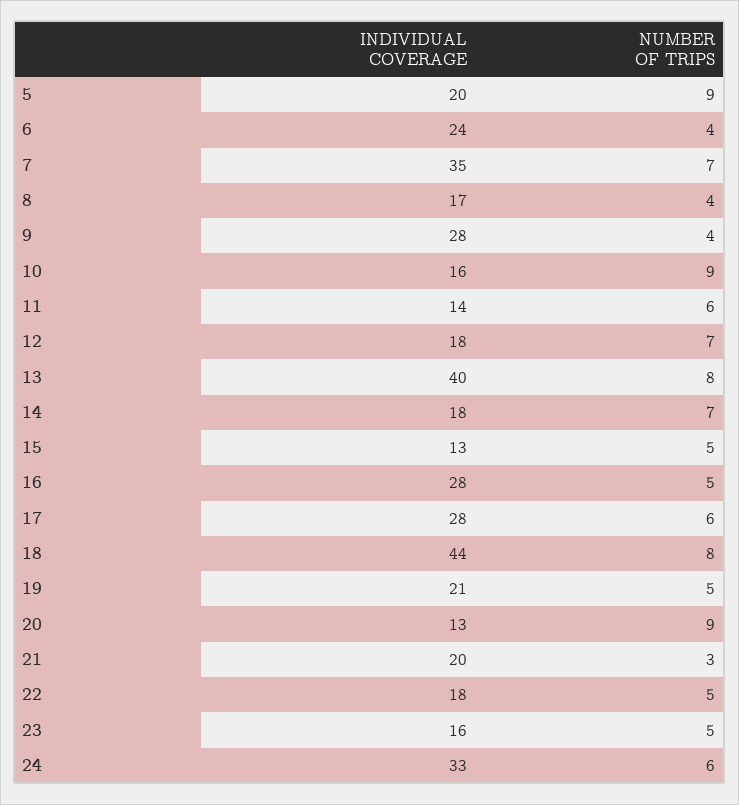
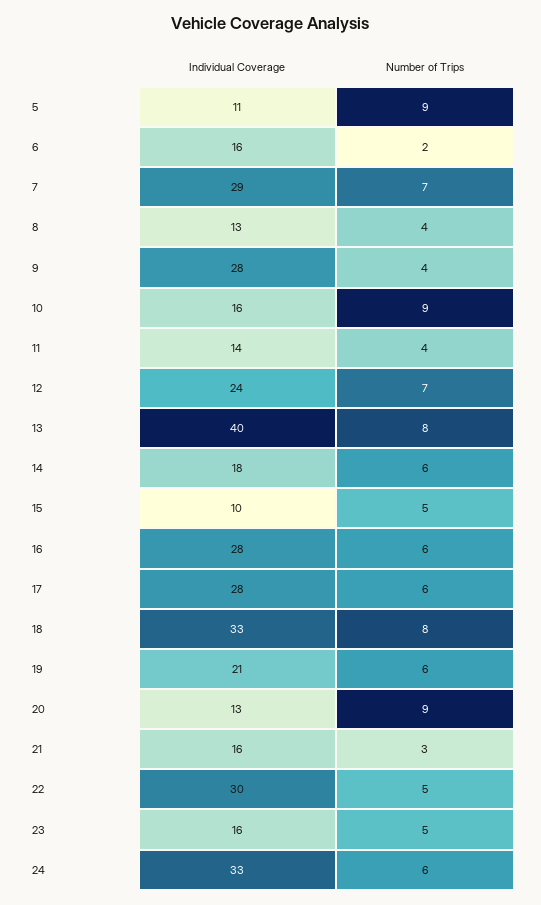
INDIVIDUAL COVERAGE, 5: 20 -> 11
INDIVIDUAL COVERAGE, 6: 24 -> 16
NUMBER OF TRIPS, 6: 4 -> 2
INDIVIDUAL COVERAGE, 7: 35 -> 29
INDIVIDUAL COVERAGE, 8: 17 -> 13
NUMBER OF TRIPS, 11: 6 -> 4
INDIVIDUAL COVERAGE, 12: 18 -> 24
NUMBER OF TRIPS, 14: 7 -> 6
INDIVIDUAL COVERAGE, 15: 13 -> 10
NUMBER OF TRIPS, 16: 5 -> 6
INDIVIDUAL COVERAGE, 18: 44 -> 33
NUMBER OF TRIPS, 19: 5 -> 6
INDIVIDUAL COVERAGE, 21: 20 -> 16
INDIVIDUAL COVERAGE, 22: 18 -> 30

